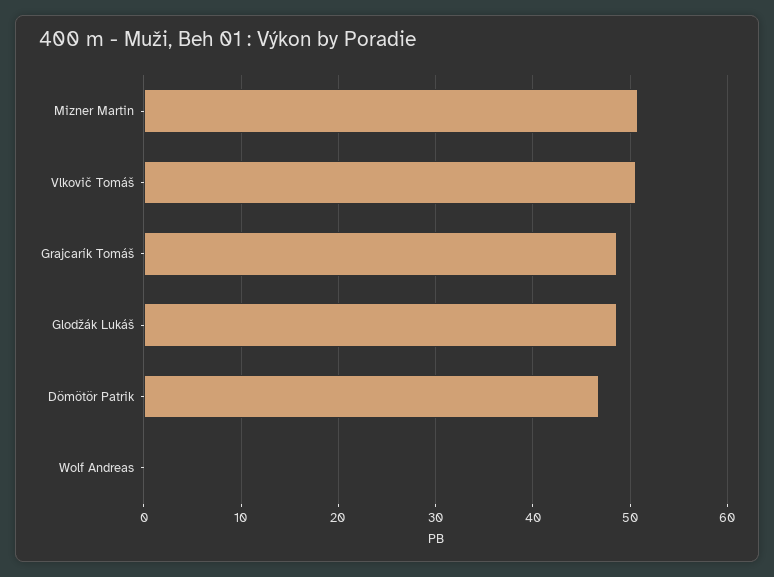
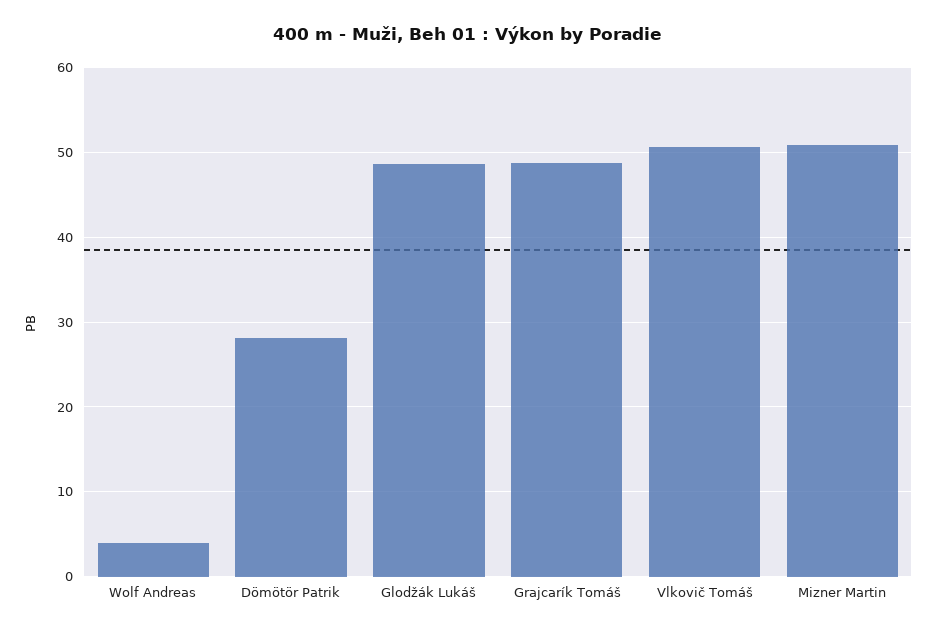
Dömötör Patrik: 47 -> 28
Wolf Andreas: 0 -> 4

